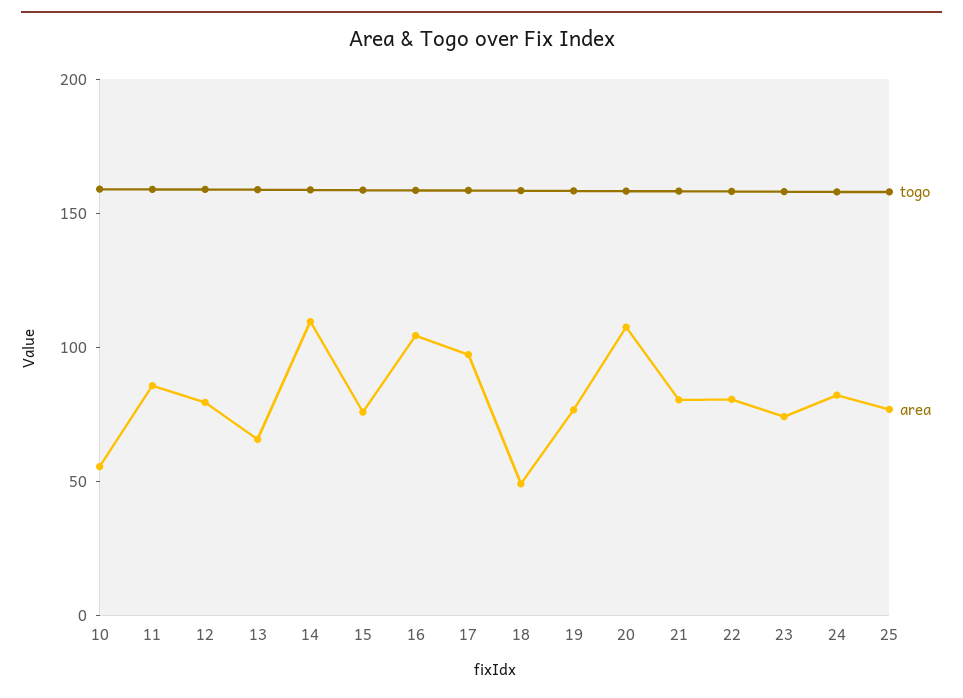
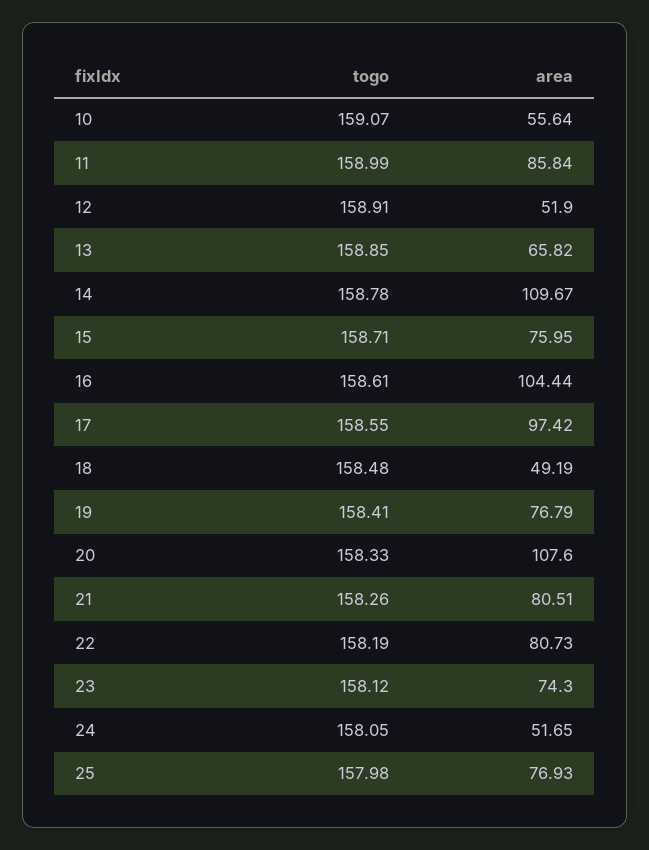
area, 12: 80 -> 51.9
area, 24: 80 -> 51.65

